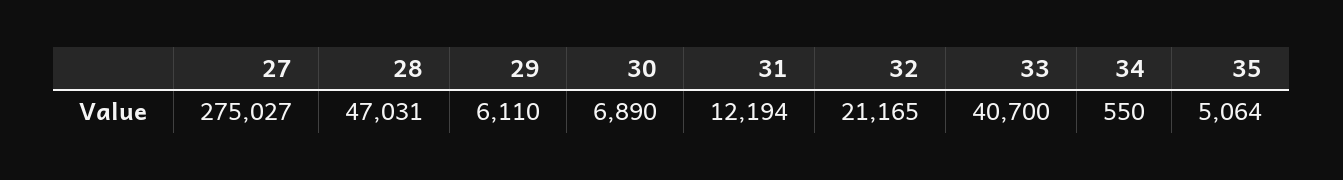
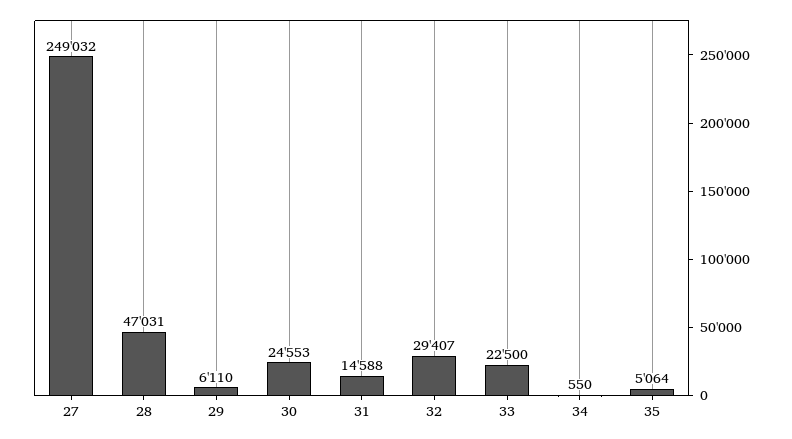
27: 275027 -> 249032
30: 6890 -> 24553
31: 12194 -> 14588
32: 21165 -> 29407
33: 40700 -> 22500

